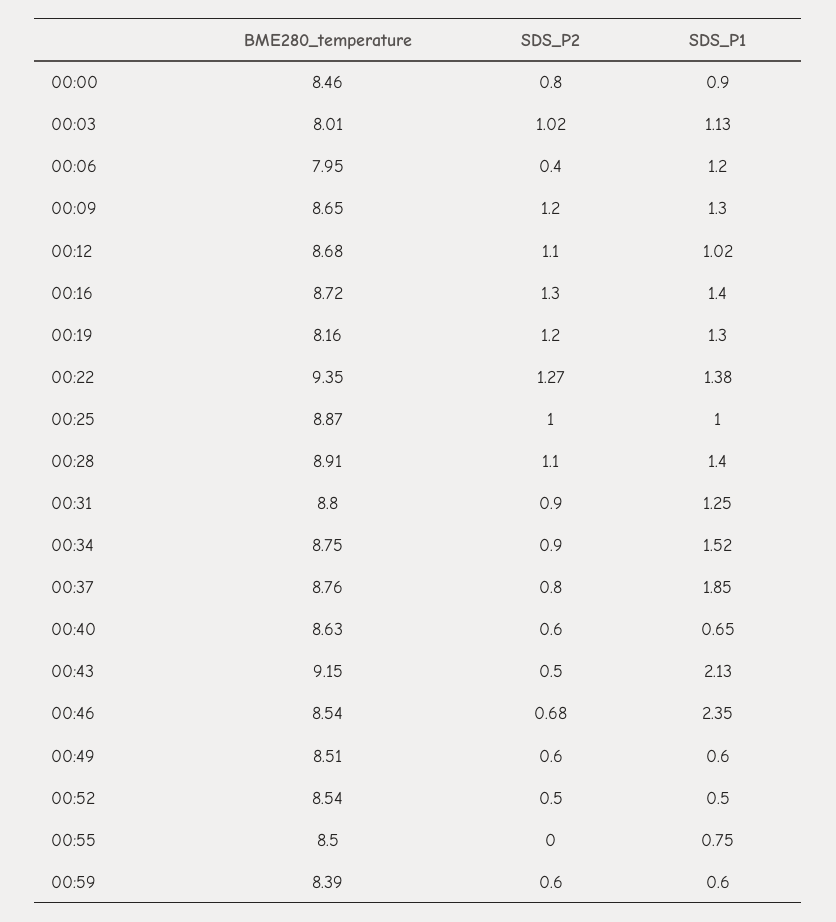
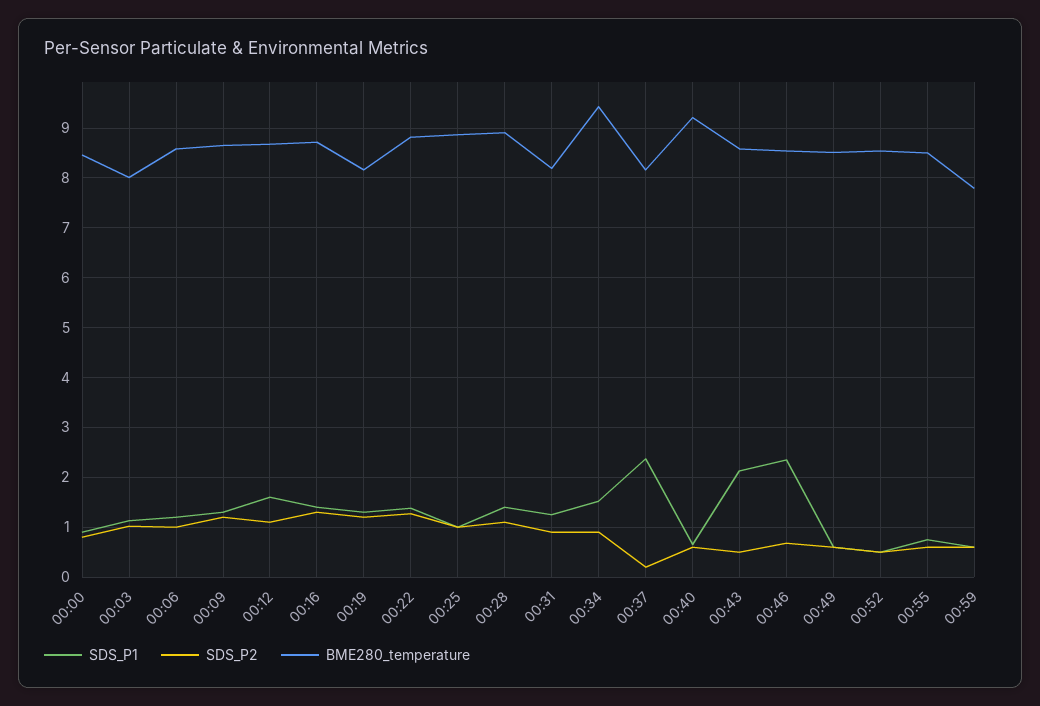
BME280_temperature, 00:06: 7.95 -> 8.6
SDS_P2, 00:06: 0.4 -> 1
SDS_P1, 00:12: 1.02 -> 1.6
BME280_temperature, 00:22: 9.35 -> 8.8
BME280_temperature, 00:31: 8.8 -> 8.2
BME280_temperature, 00:34: 8.75 -> 9.4
BME280_temperature, 00:37: 8.76 -> 8.2
SDS_P2, 00:37: 0.8 -> 0.2
SDS_P1, 00:37: 1.85 -> 2.4
BME280_temperature, 00:40: 8.63 -> 9.2
BME280_temperature, 00:43: 9.15 -> 8.6
SDS_P2, 00:55: 0 -> 0.6
BME280_temperature, 00:59: 8.39 -> 7.8

